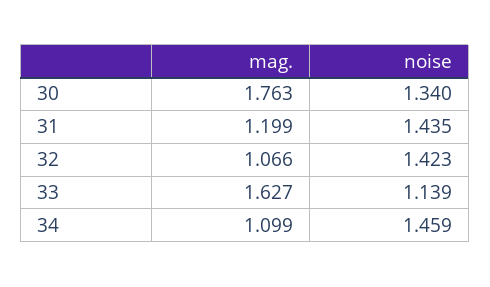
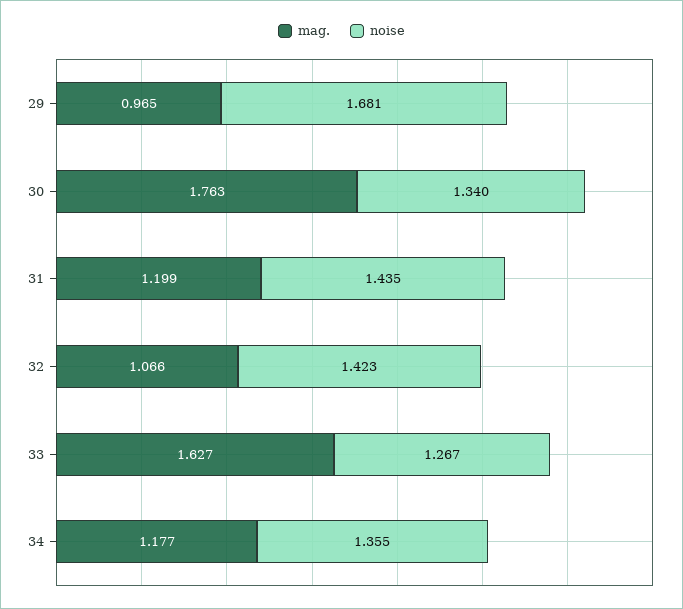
noise, 33: 1.139 -> 1.267
mag., 34: 1.099 -> 1.177
noise, 34: 1.459 -> 1.355
mag., 29: none -> 0.965
noise, 29: none -> 1.681

